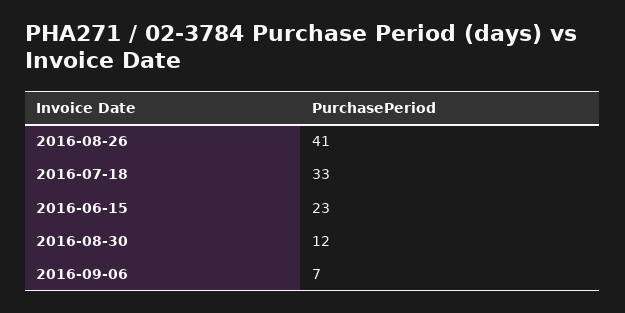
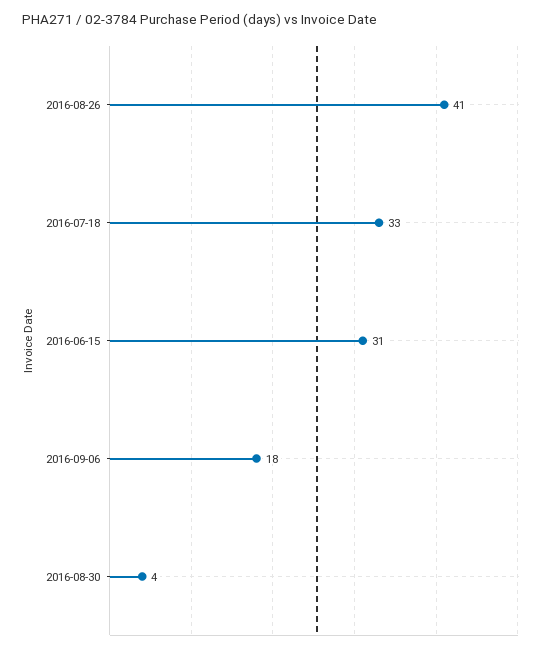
2016-06-15: 23 -> 31
2016-08-30: 12 -> 4
2016-09-06: 7 -> 18

